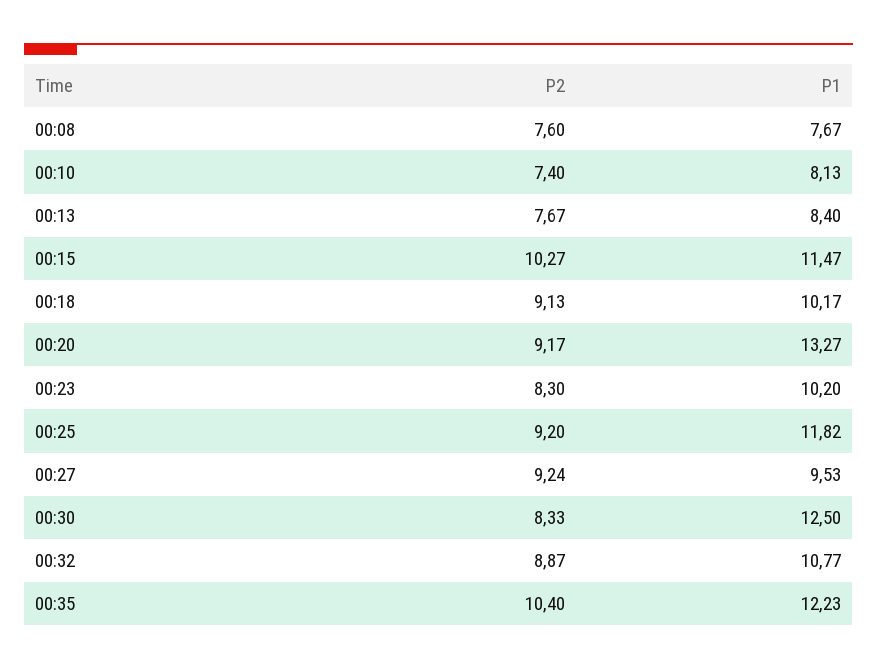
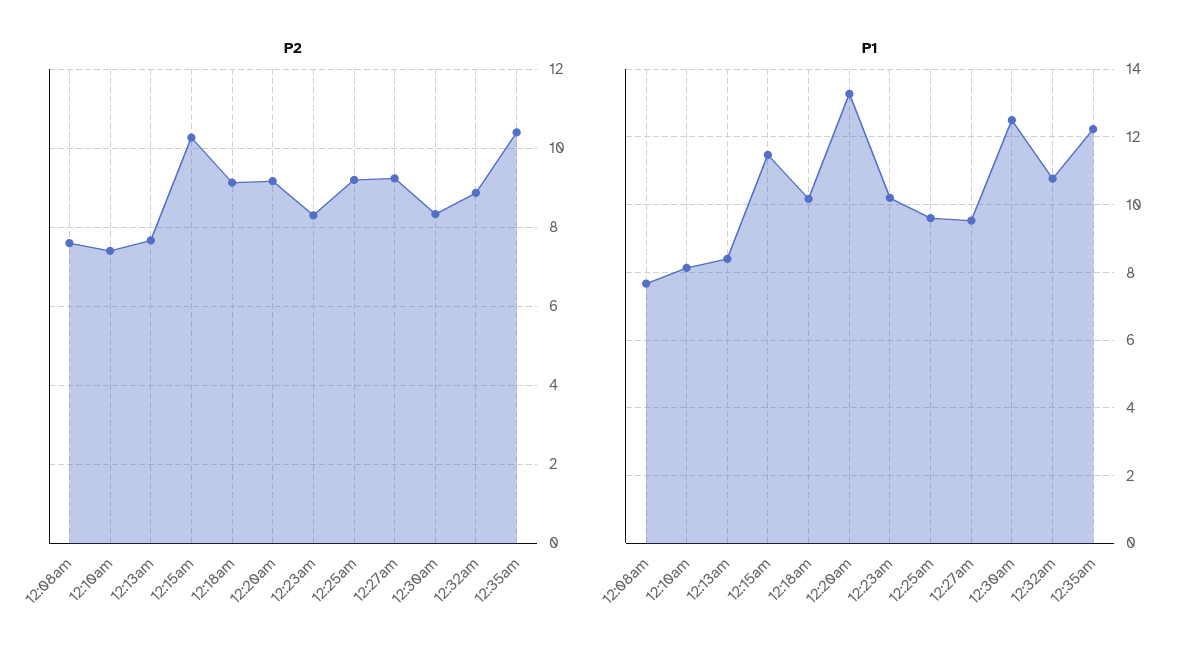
P1, 00:25: 11.82 -> 9.6

